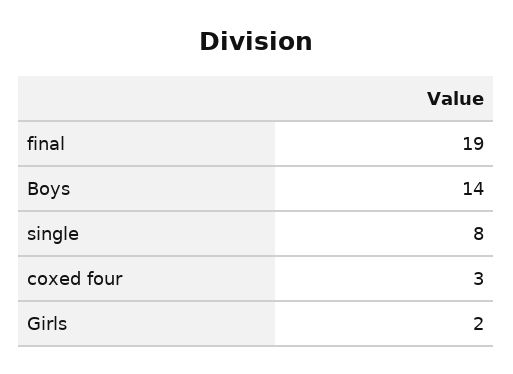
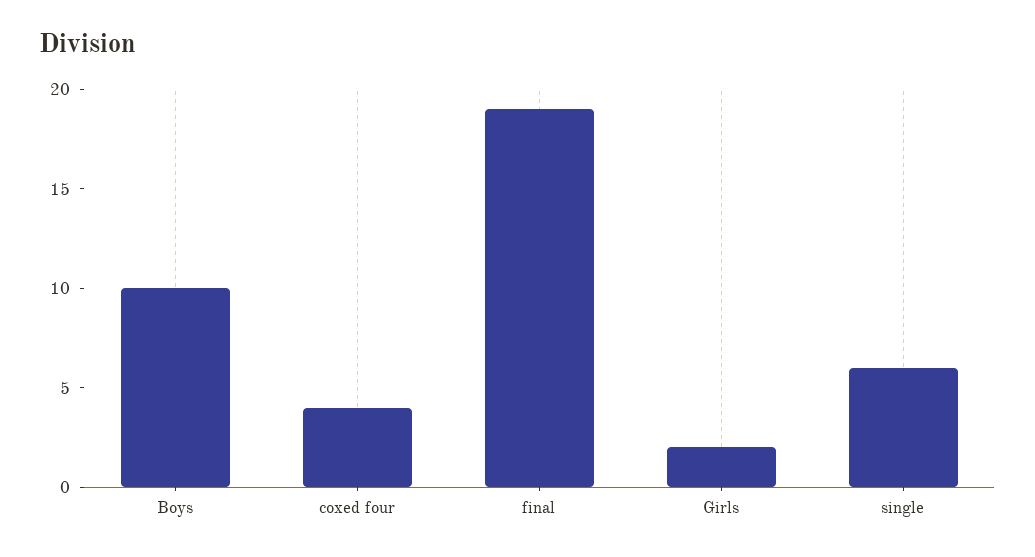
Boys: 14 -> 10
single: 8 -> 6
coxed four: 3 -> 4

